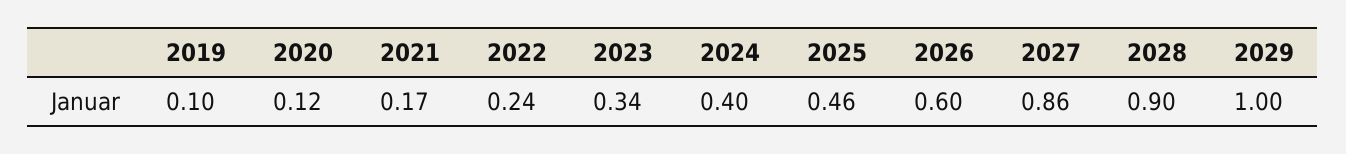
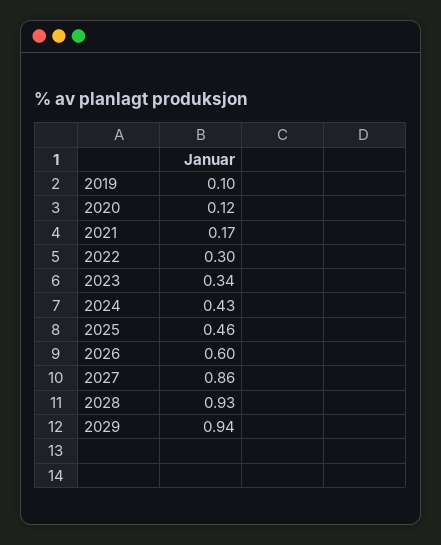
2022: 0.24 -> 0.3
2024: 0.4 -> 0.43
2028: 0.9 -> 0.93
2029: 1 -> 0.94

